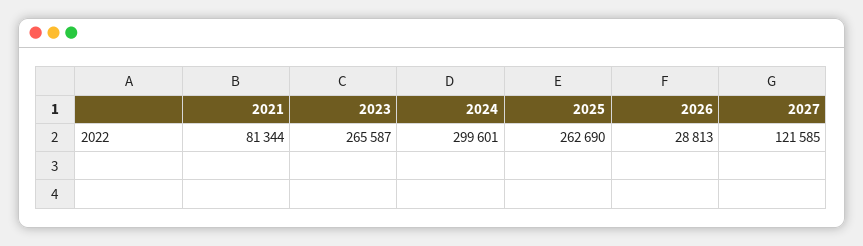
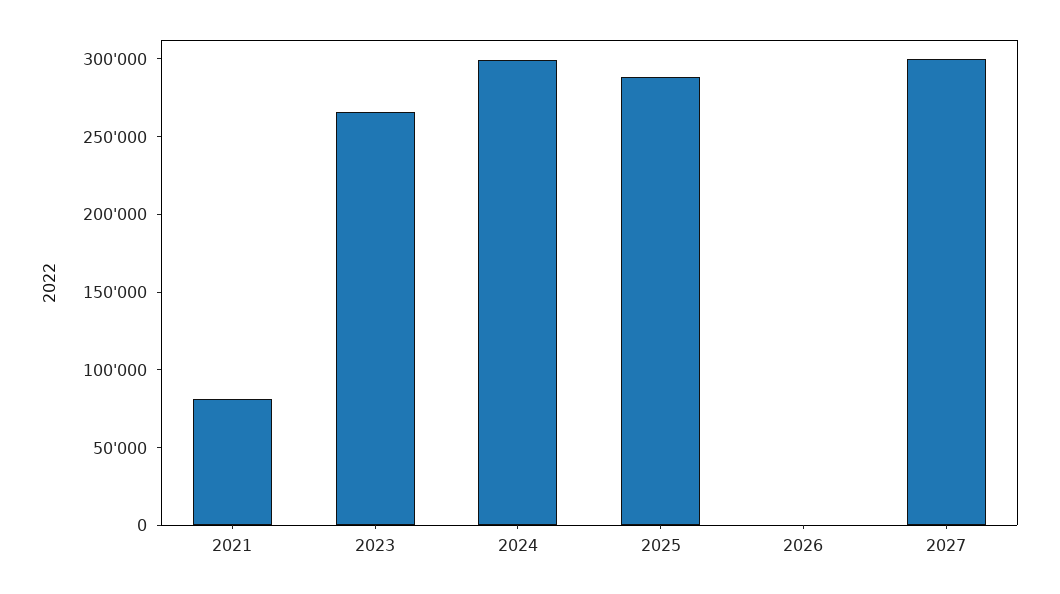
2025: 262690 -> 290000
2026: 28813 -> 0
2027: 121585 -> 300000

